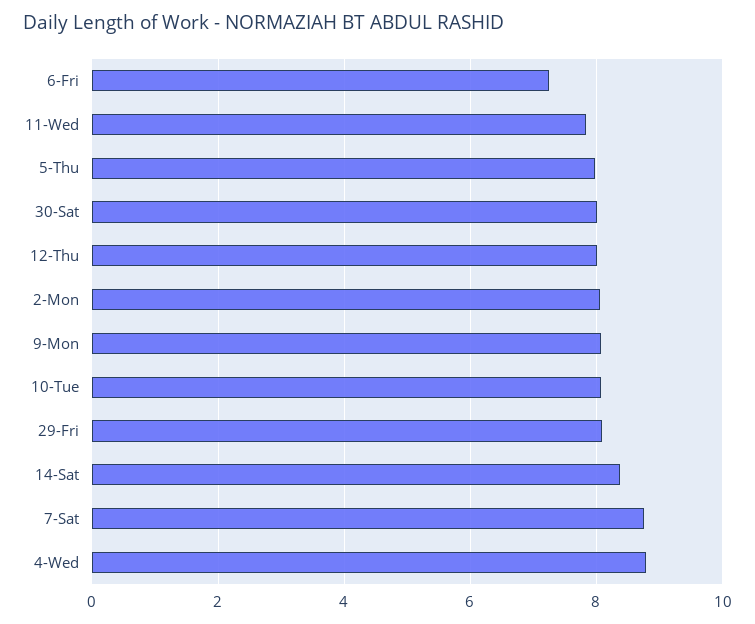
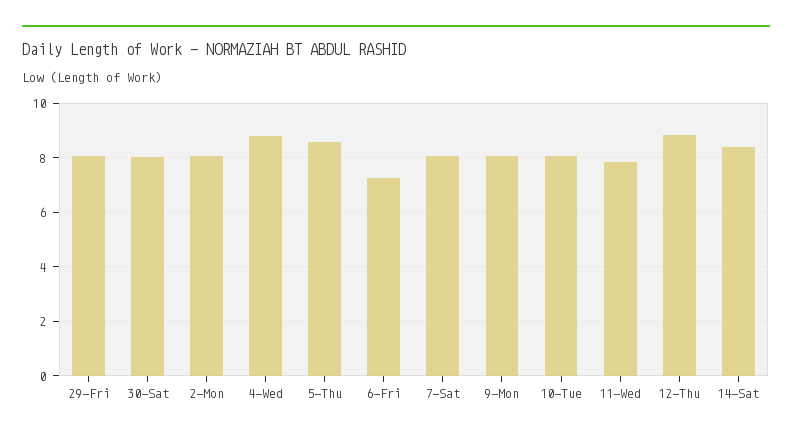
5-Thu: 8 -> 8.5
12-Thu: 8 -> 8.75
7-Sat: 8.8 -> 8

